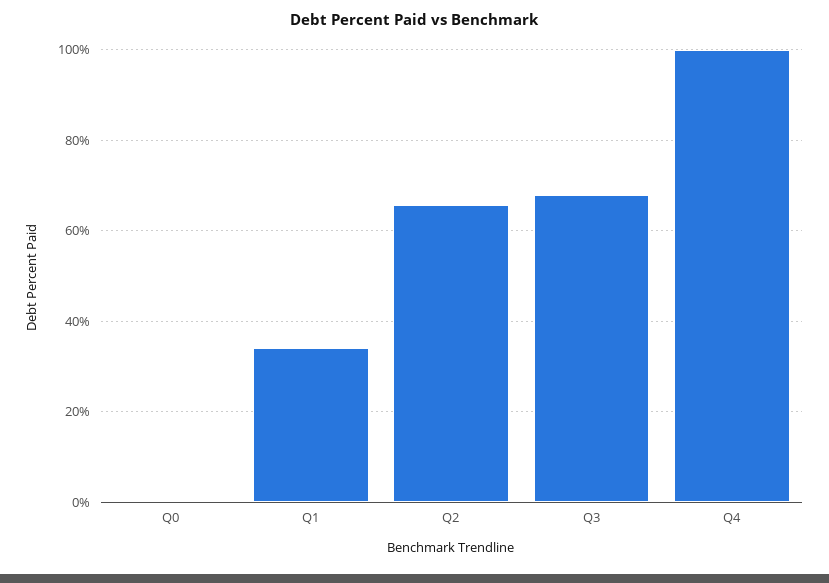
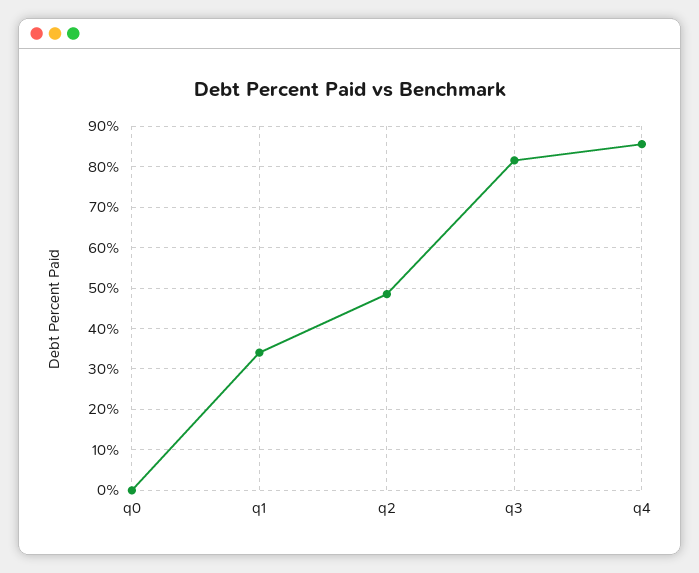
Q2: 66 -> 48
Q3: 68 -> 82
Q4: 100 -> 86

